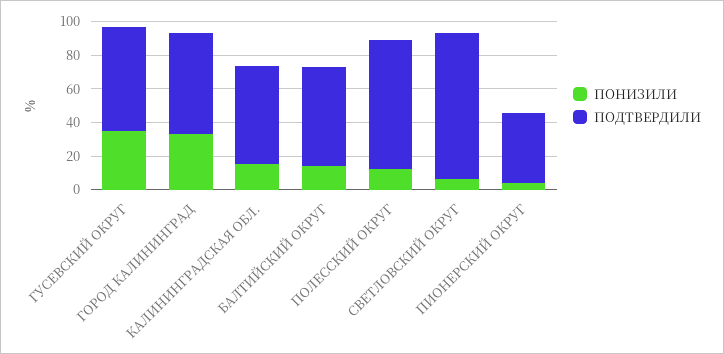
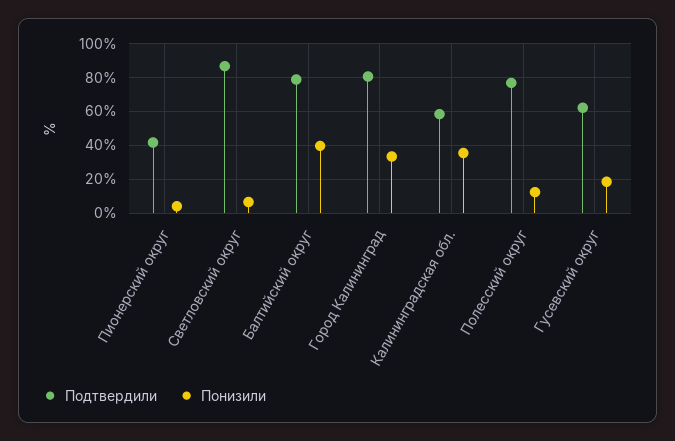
ПОНИЗИЛИ, ГУСЕВСКИЙ ОКРУГ: 35 -> 20
ПОДТВЕРДИЛИ, ГОРОД КАЛИНИНГРАД: 60 -> 80
ПОНИЗИЛИ, КАЛИНИНГРАДСКАЯ ОБЛ.: 15 -> 35
ПОНИЗИЛИ, БАЛТИЙСКИЙ ОКРУГ: 15 -> 40
ПОДТВЕРДИЛИ, БАЛТИЙСКИЙ ОКРУГ: 60 -> 80

